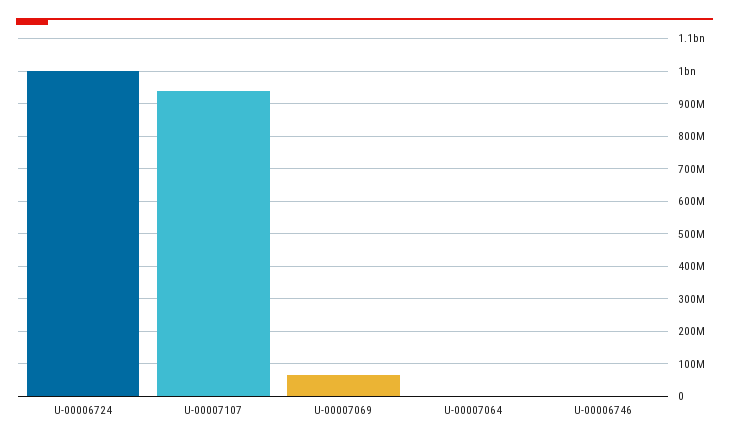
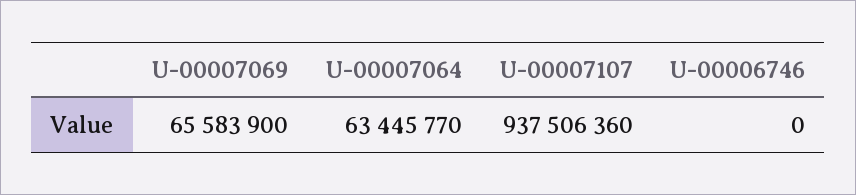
U-00006724: 1000000000 -> none
U-00007064: 0 -> 63445770

